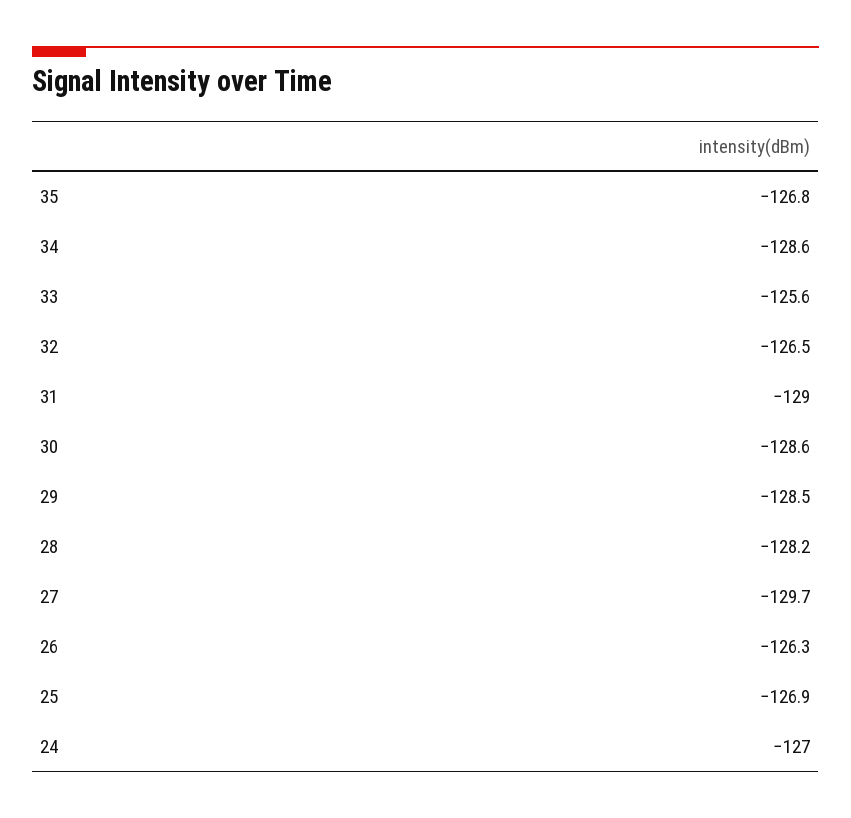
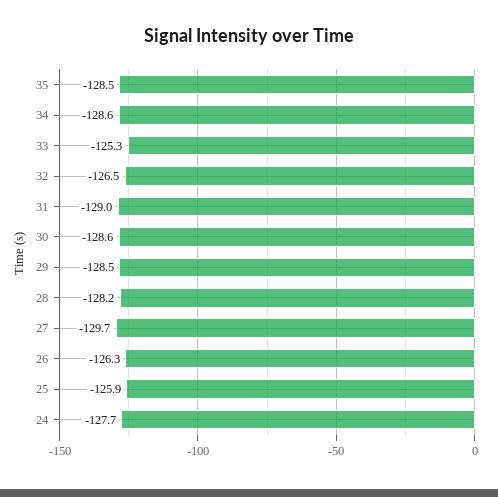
35: -126.8 -> -128.5
33: -125.6 -> -125.3
25: -126.9 -> -125.9
24: -127 -> -127.7

